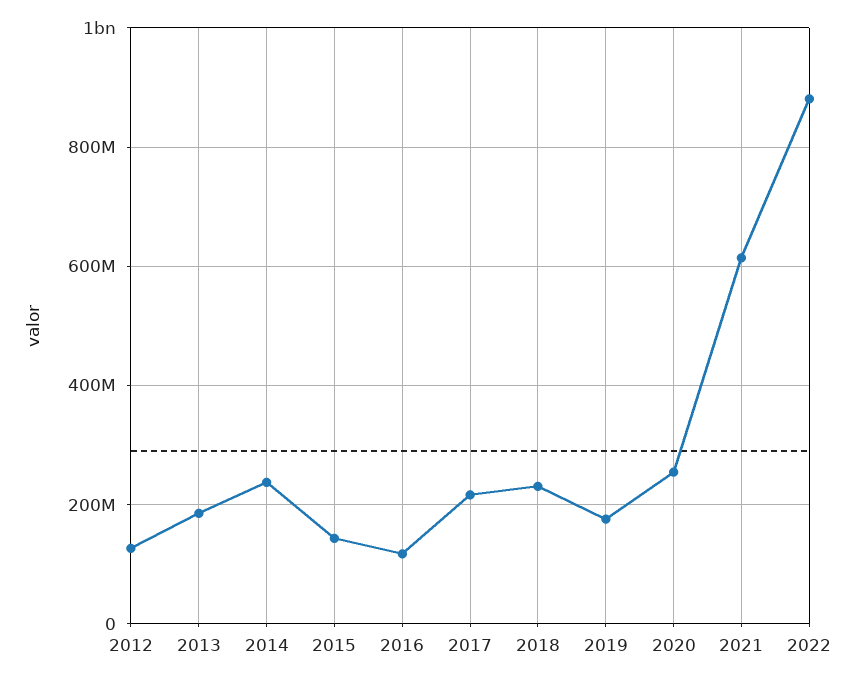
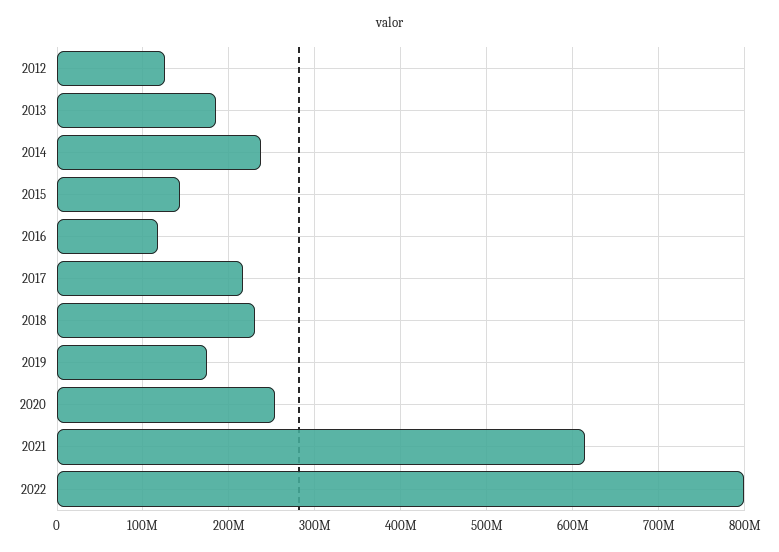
2022: 880000000 -> 800000000

